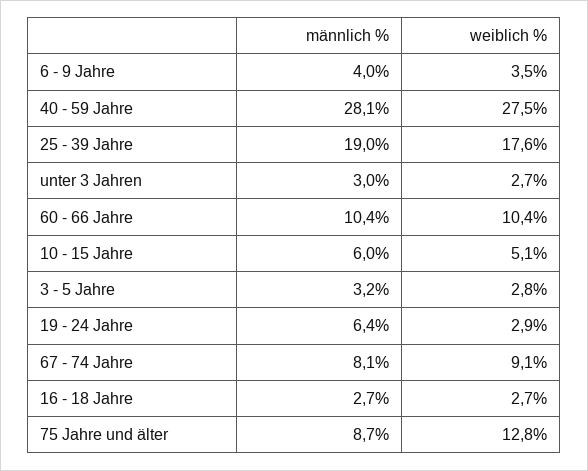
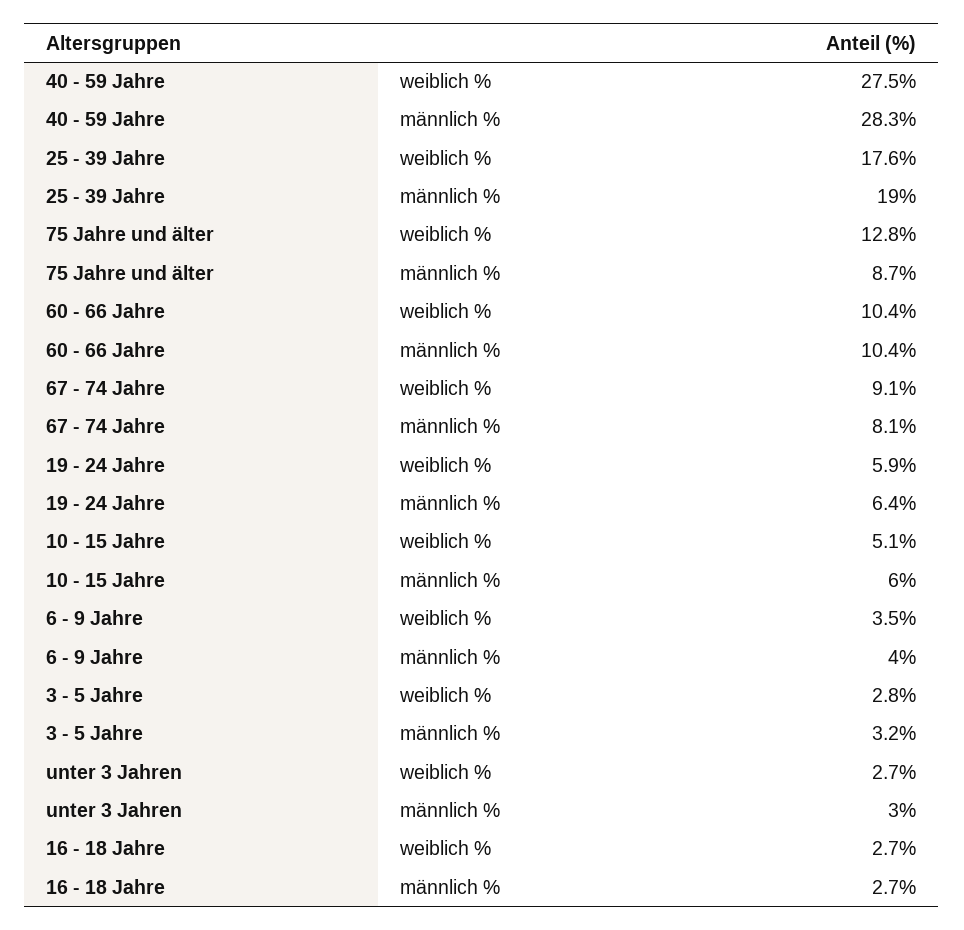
männlich %, 40 - 59 Jahre: 28.1 -> 28.3
weiblich %, 19 - 24 Jahre: 2.9 -> 5.9

